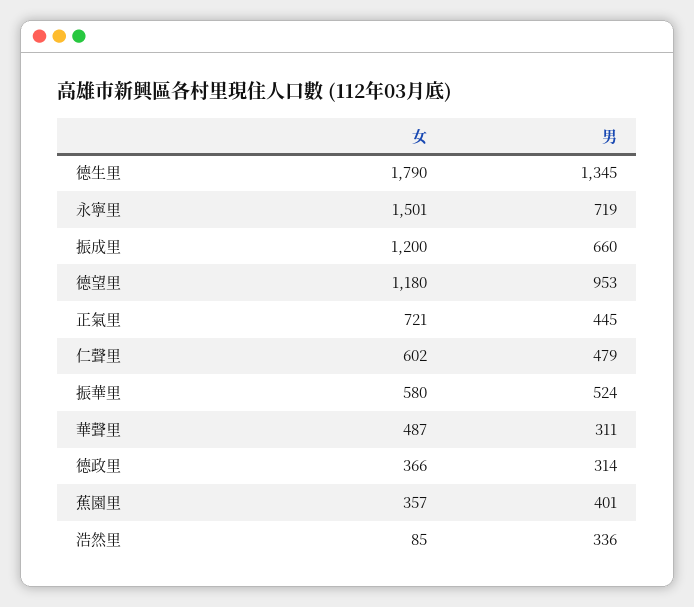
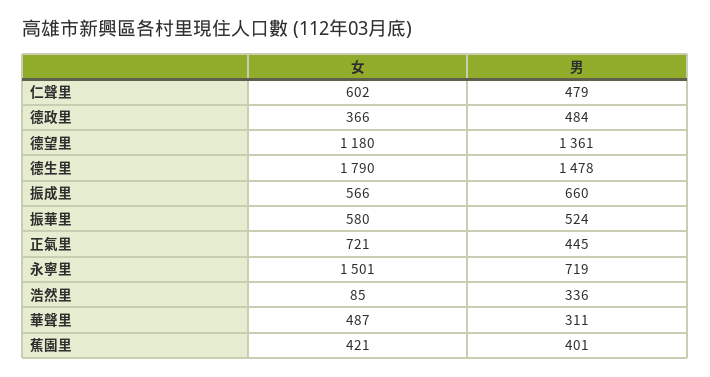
男, 德生里: 1345 -> 1478
女, 振成里: 1200 -> 566
男, 德望里: 953 -> 1361
男, 德政里: 314 -> 484
女, 蕉園里: 357 -> 421

